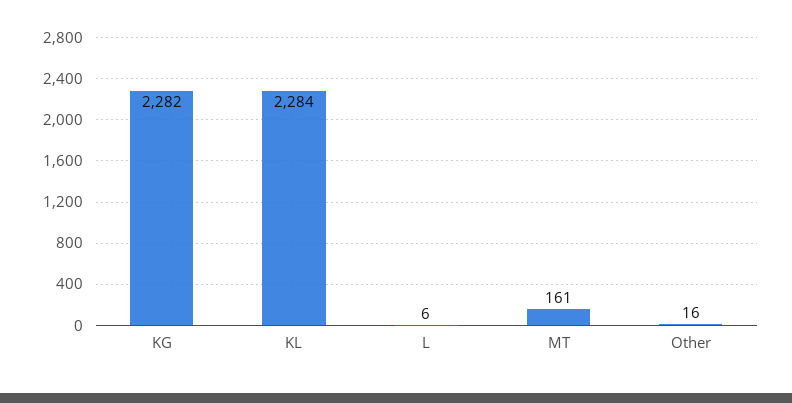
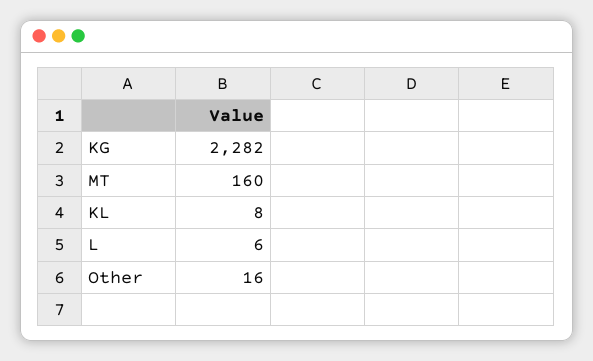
KL: 2284 -> 8
MT: 161 -> 160

